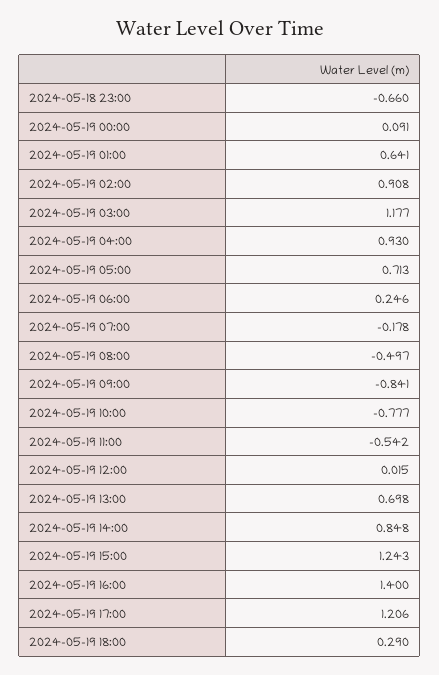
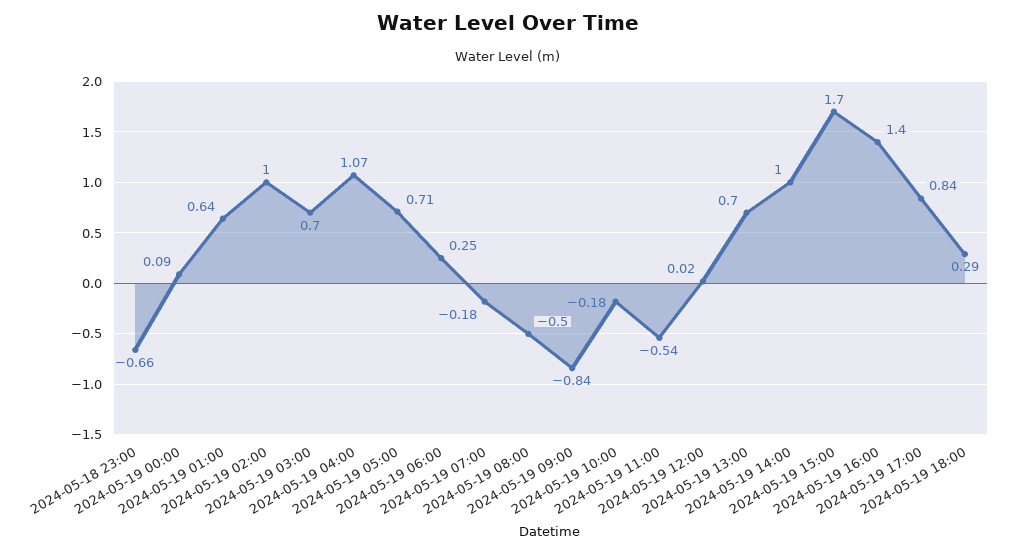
2024-05-19 02:00: 0.908 -> 1
2024-05-19 03:00: 1.177 -> 0.7
2024-05-19 04:00: 0.93 -> 1.07
2024-05-19 10:00: -0.777 -> -0.18
2024-05-19 14:00: 0.848 -> 1
2024-05-19 15:00: 1.243 -> 1.7
2024-05-19 17:00: 1.206 -> 0.84

